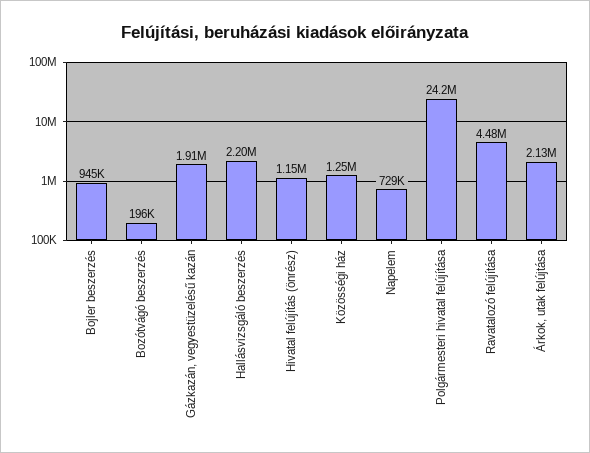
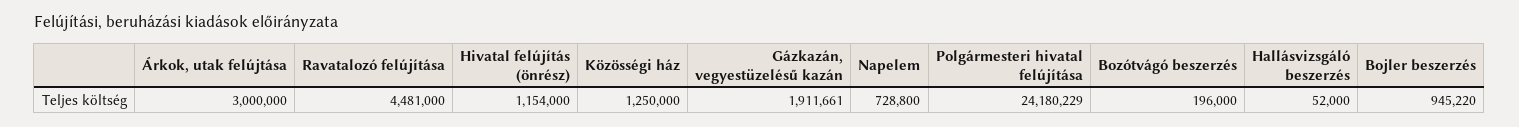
Hallásvizsgáló beszerzés: 2200000 -> 52000
Árkok, utak felújtása: 2130000 -> 3000000

